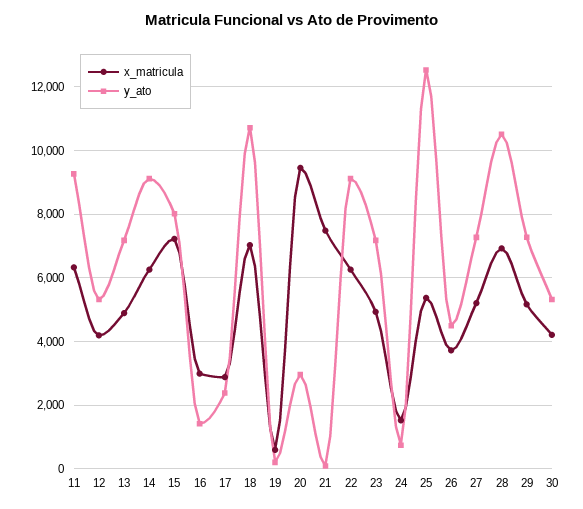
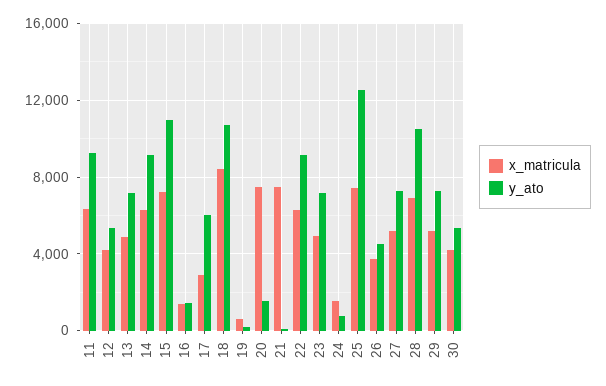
y_ato, 15: 8000 -> 11000
x_matricula, 16: 3000 -> 1500
y_ato, 17: 2400 -> 6000
x_matricula, 18: 7000 -> 8500
x_matricula, 20: 9400 -> 7500
y_ato, 20: 3000 -> 1500
x_matricula, 25: 5400 -> 7500

